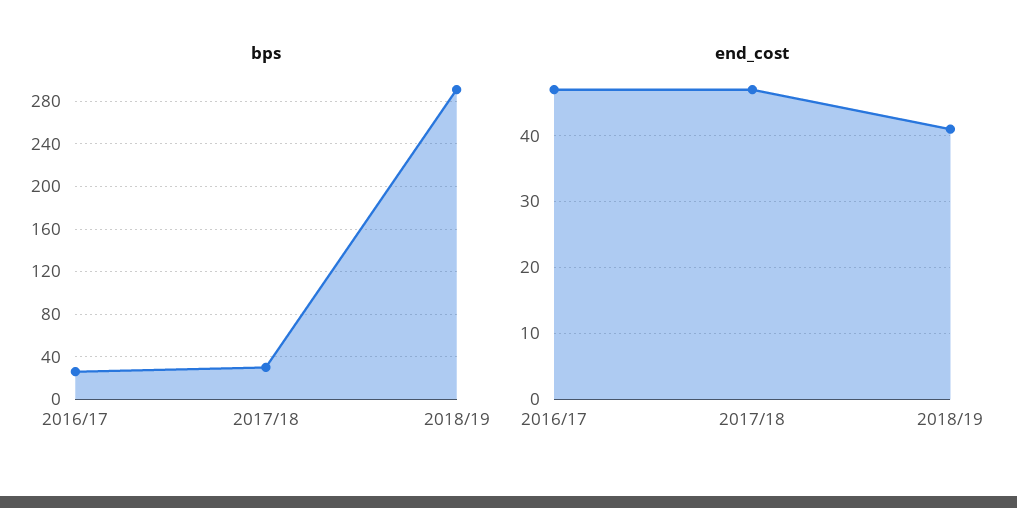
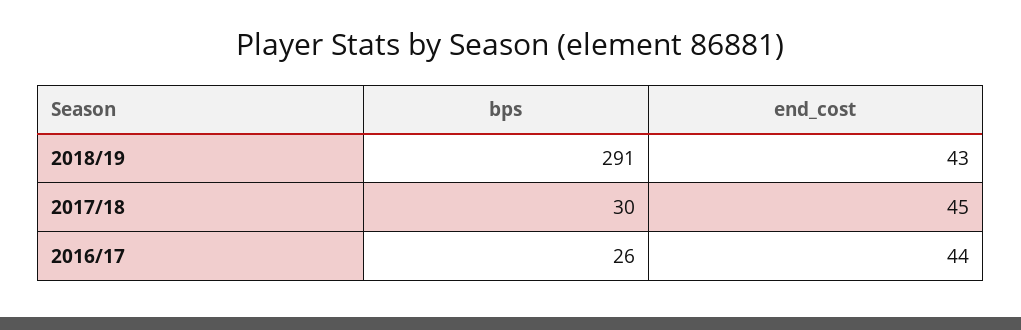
end_cost, 2016/17: 47 -> 44
end_cost, 2017/18: 47 -> 45
end_cost, 2018/19: 41 -> 43

